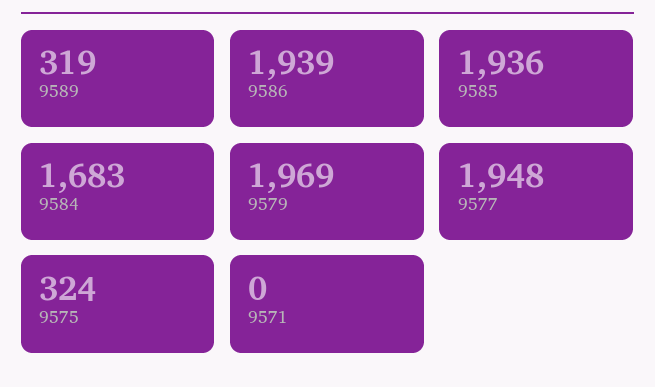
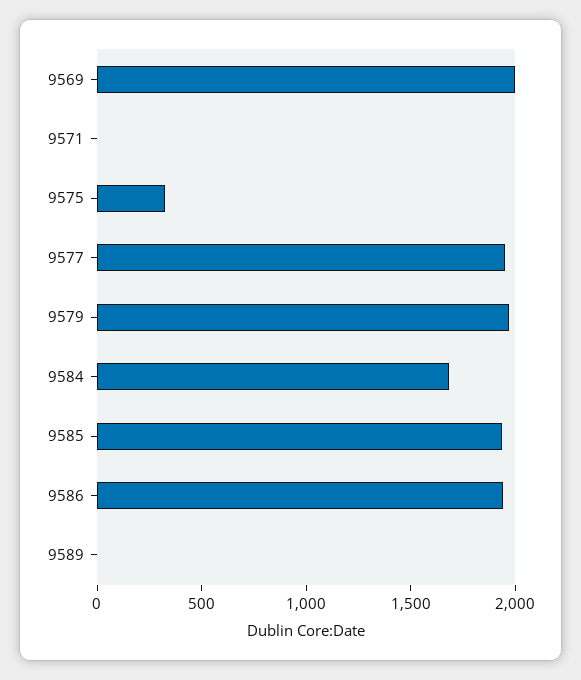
9589: 319 -> 0
9569: none -> 2000

